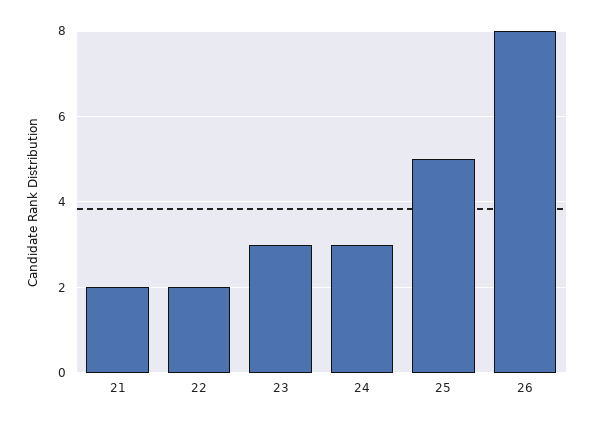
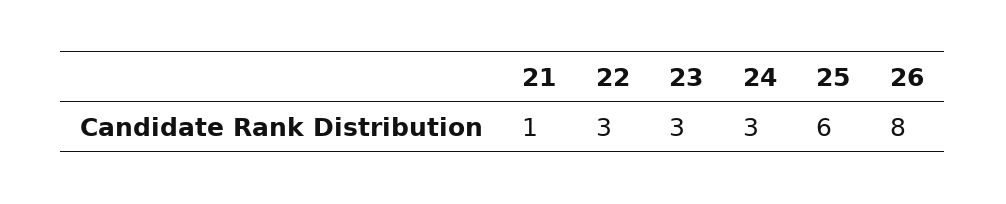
21: 2 -> 1
22: 2 -> 3
25: 5 -> 6

